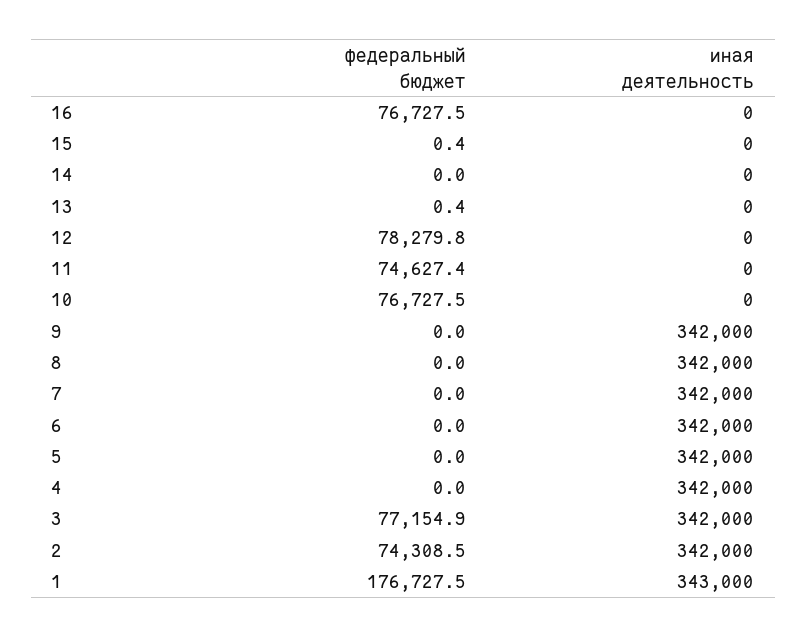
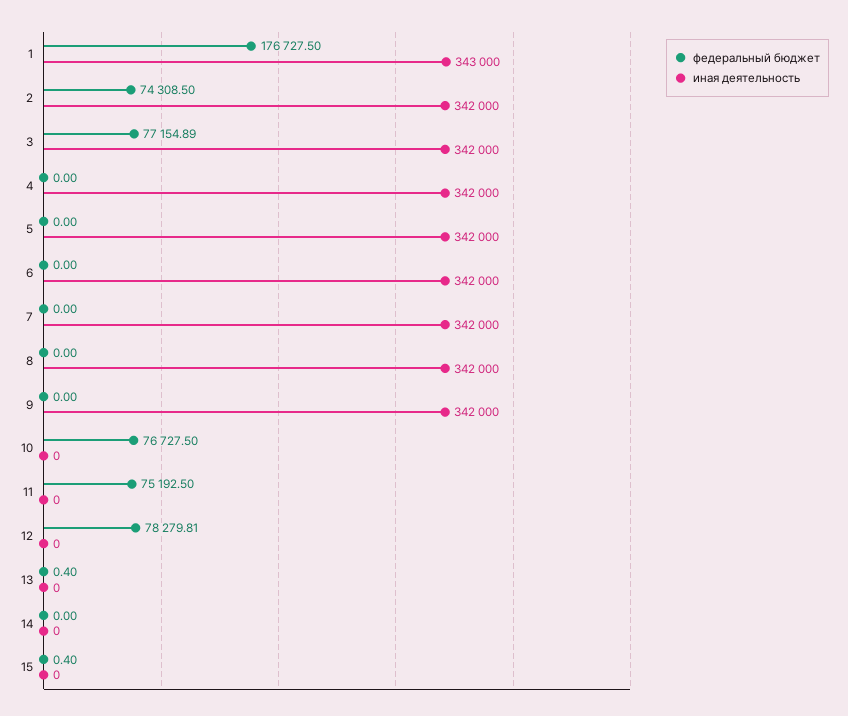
федеральный бюджет, 16: 76727.5 -> none
иная деятельность, 16: 0 -> none
федеральный бюджет, 11: 74627.4 -> 75192.5

